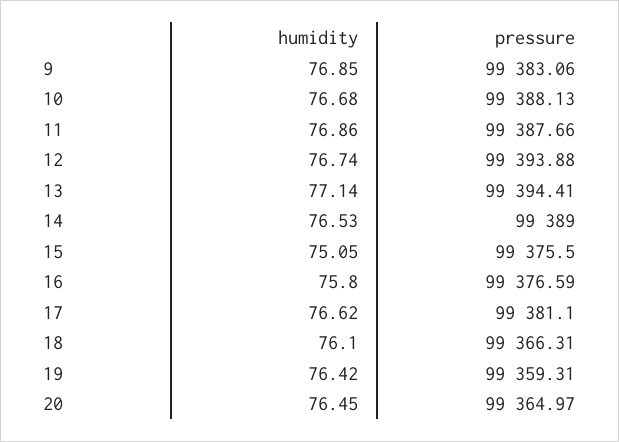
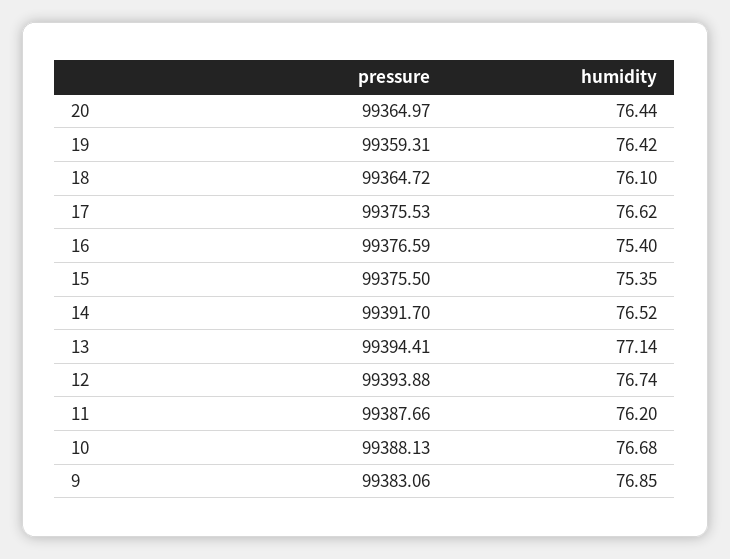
humidity, 11: 76.86 -> 76.2
humidity, 14: 76.53 -> 76.52
pressure, 14: 99389 -> 99391.7
humidity, 15: 75.05 -> 75.35
humidity, 16: 75.8 -> 75.4
pressure, 17: 99381.1 -> 99375.53
pressure, 18: 99366.31 -> 99364.72
humidity, 20: 76.45 -> 76.44

